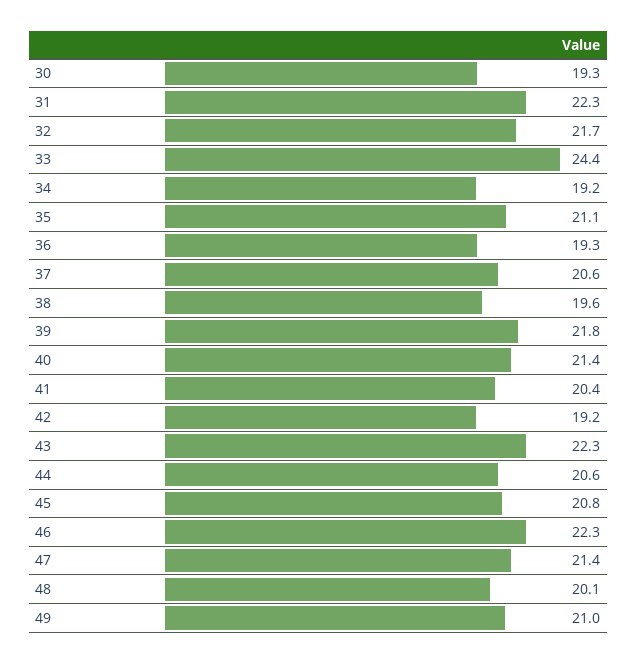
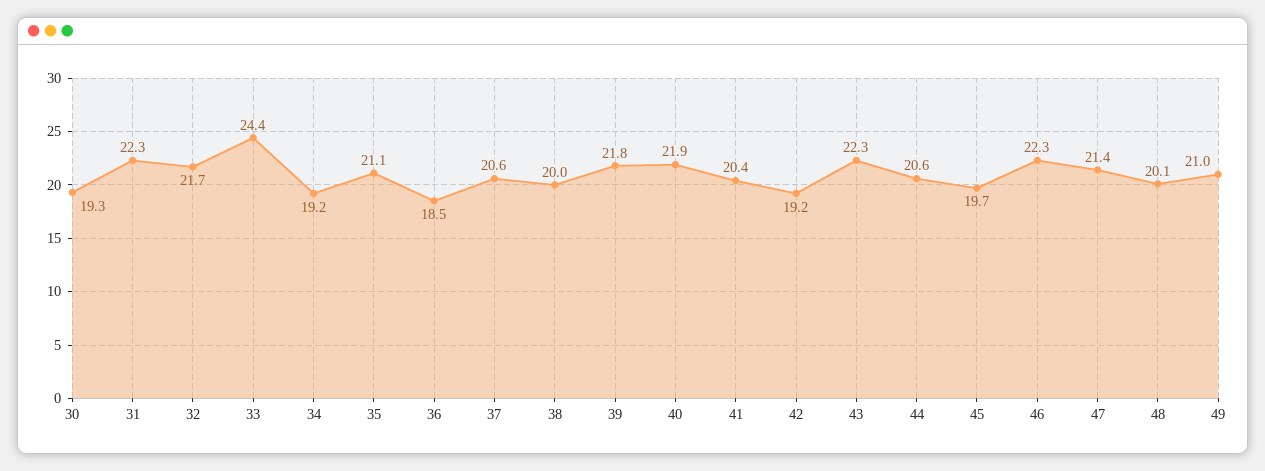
36: 19.3 -> 18.5
38: 19.6 -> 20
40: 21.4 -> 21.9
45: 20.8 -> 19.7

